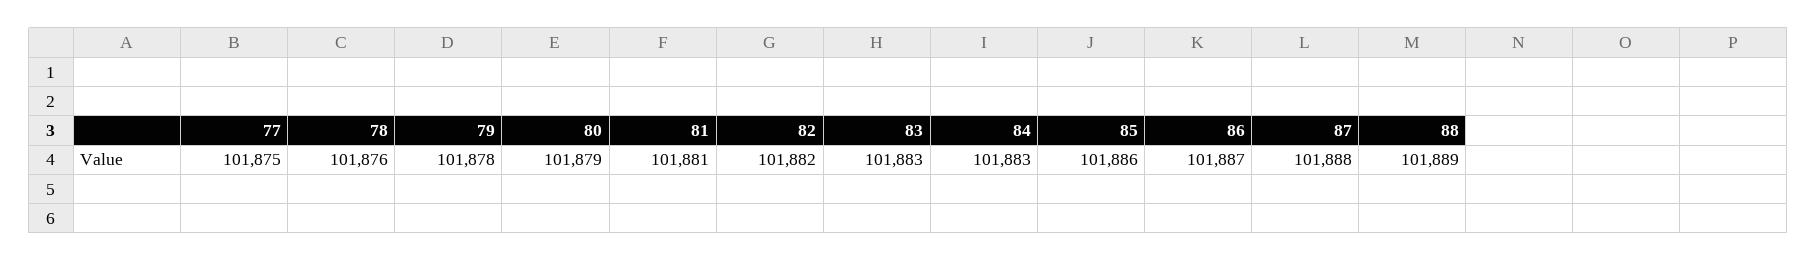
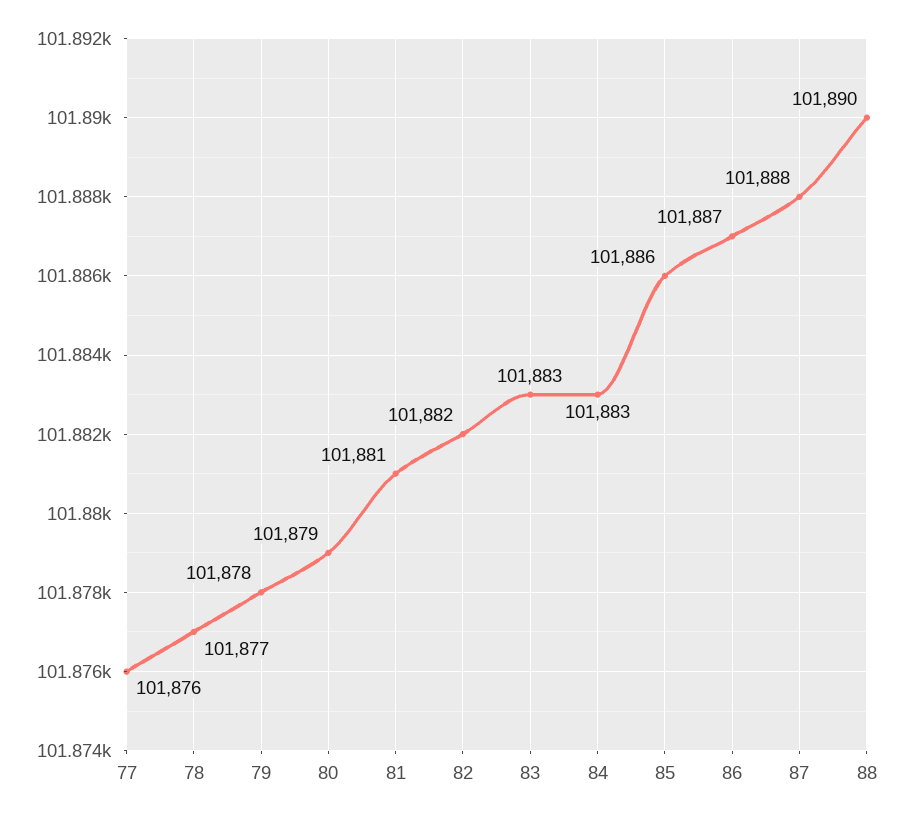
77: 101875 -> 101876
78: 101876 -> 101877
88: 101889 -> 101890

